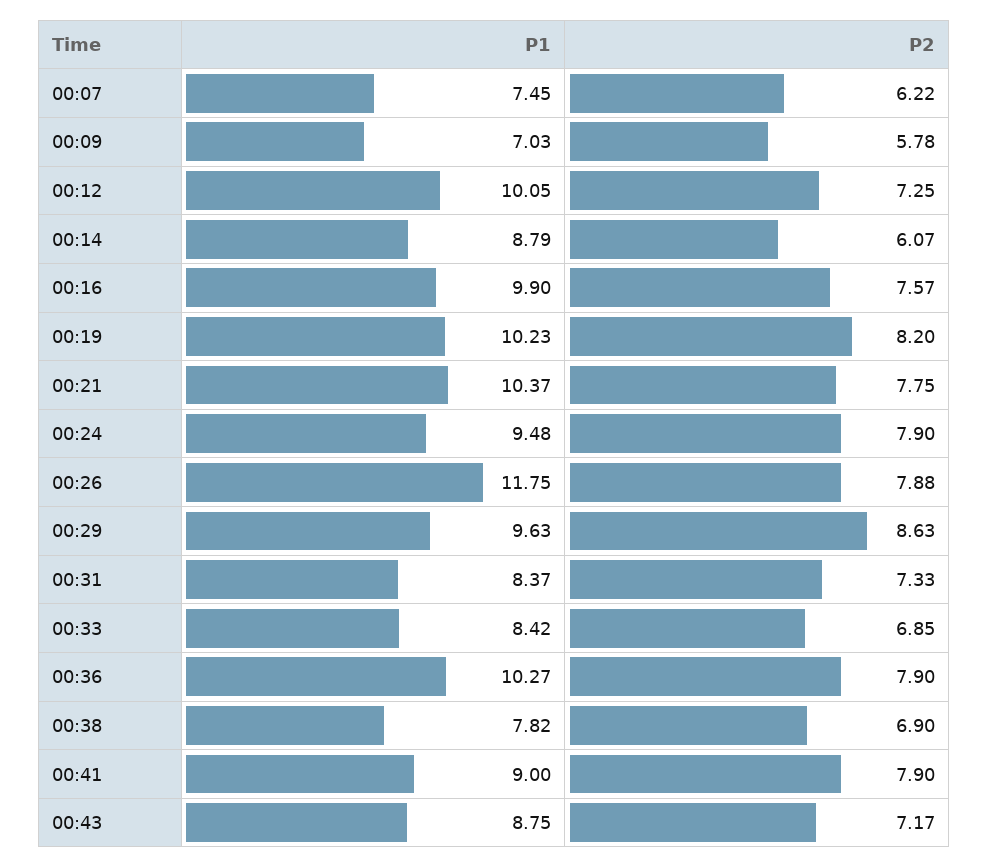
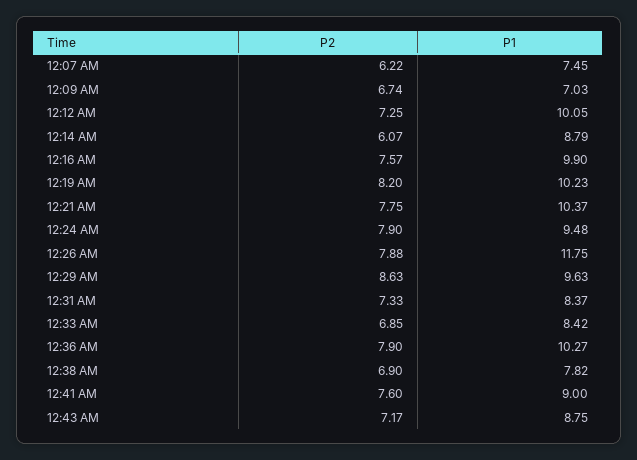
P2, 00:09: 5.78 -> 6.74
P2, 00:41: 7.9 -> 7.6

